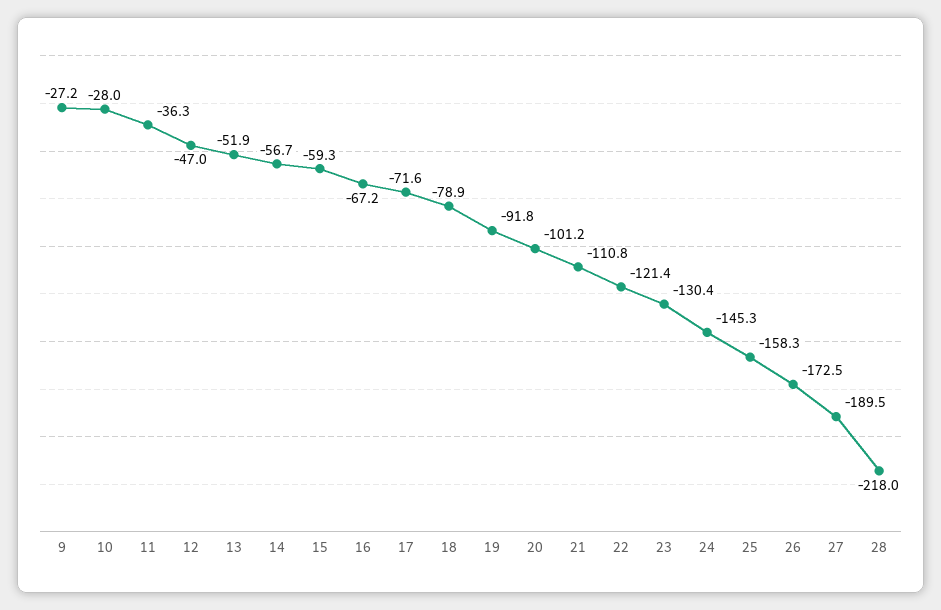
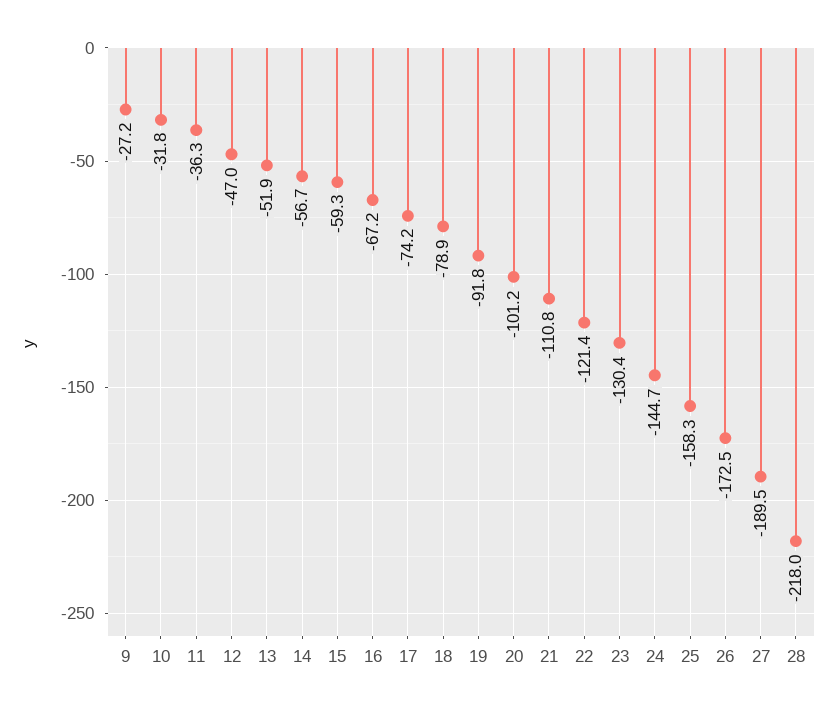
10: -28 -> -31.8
17: -71.6 -> -74.2
24: -145.3 -> -144.7

